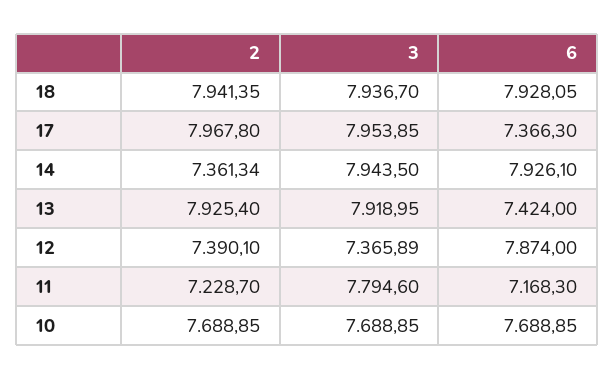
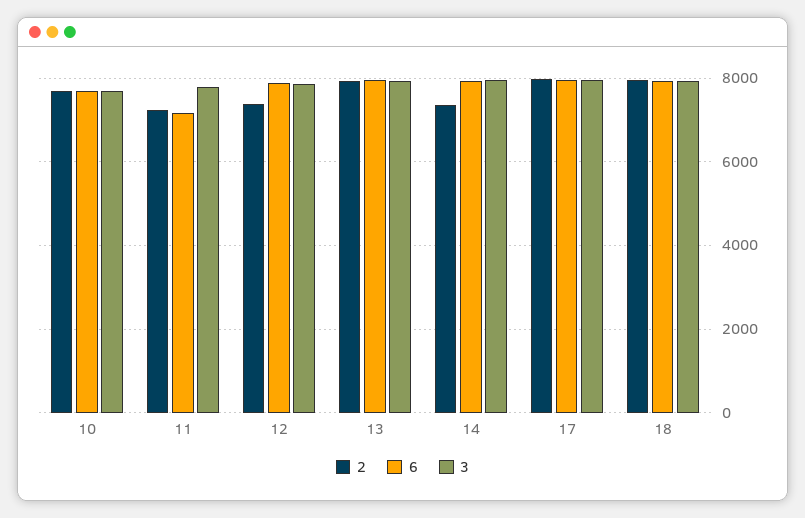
6, 17: 7366.3 -> 8000
6, 13: 7424 -> 8000
3, 12: 7365.89 -> 7800

